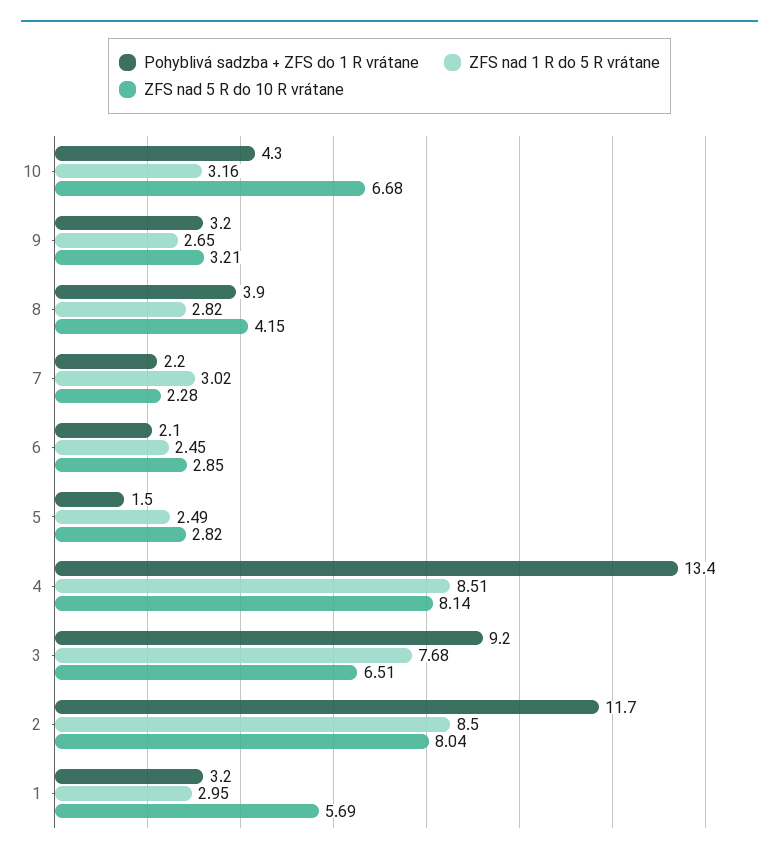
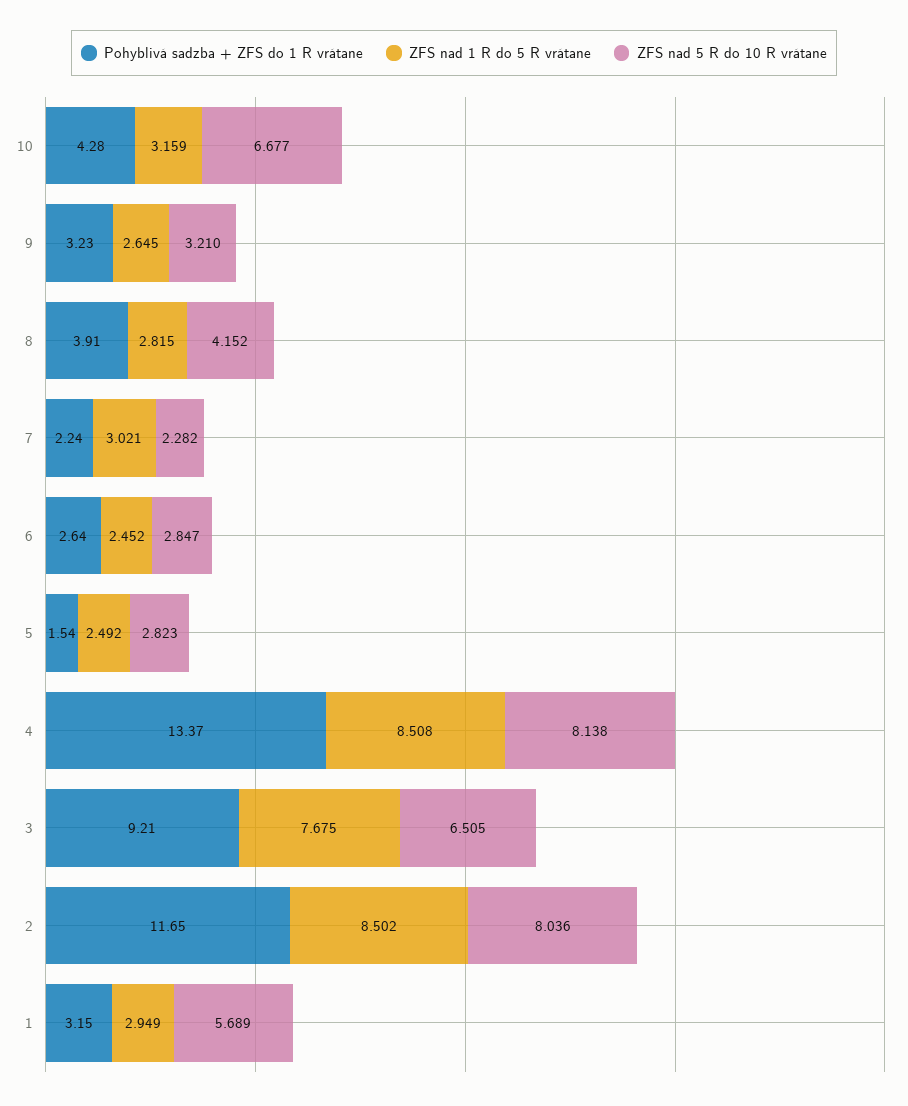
Pohyblivá sadzba + ZFS do 1 R vrátane, 6: 2.1 -> 2.64

